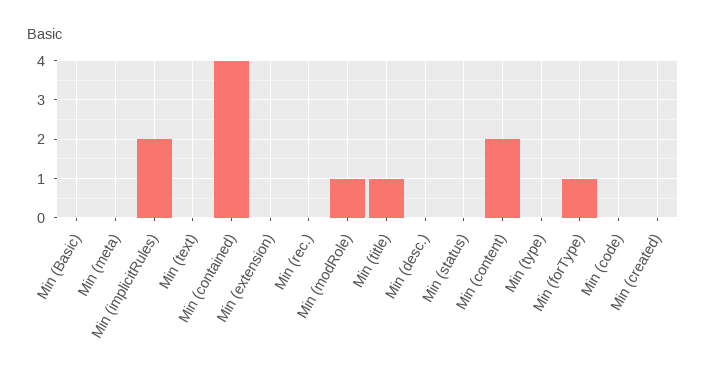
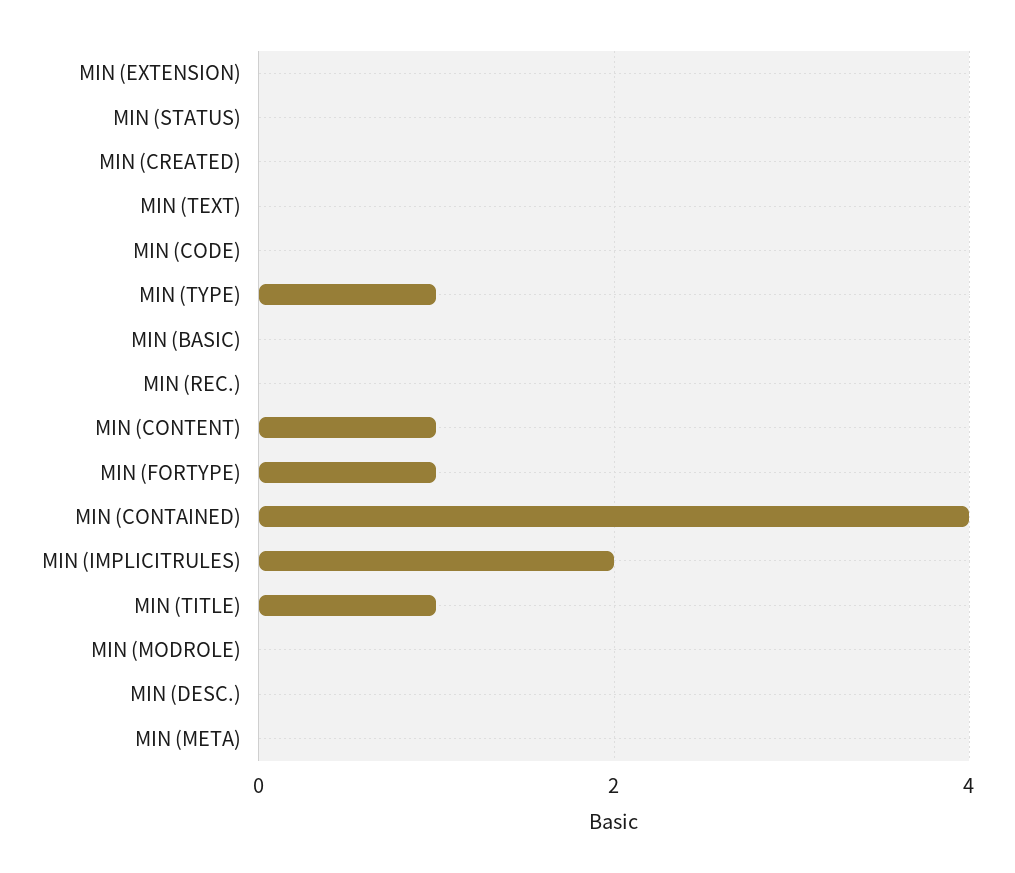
Min (modRole): 1 -> 0
Min (content): 2 -> 1
Min (type): 0 -> 1

